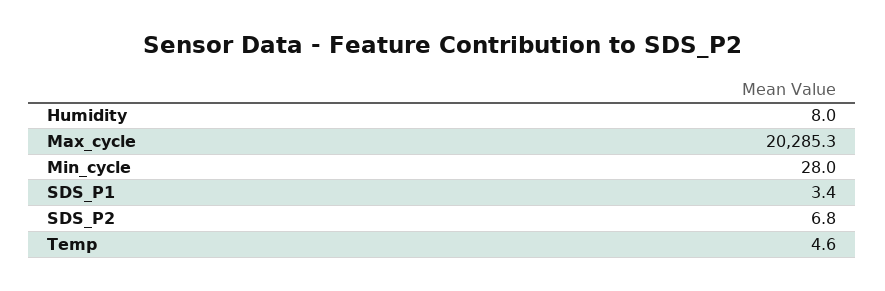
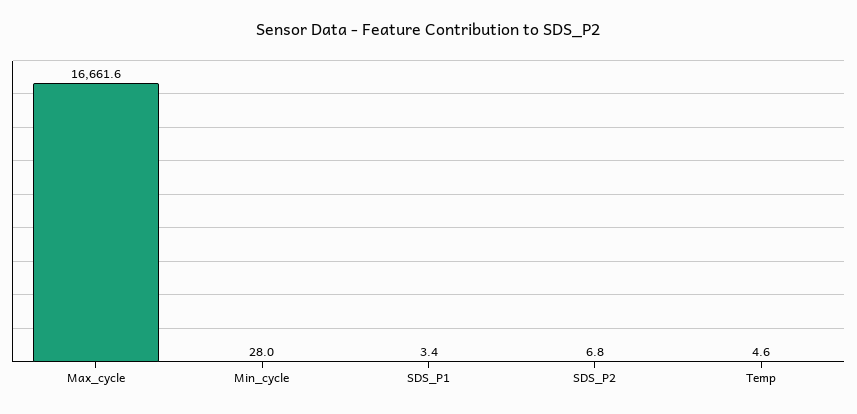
Humidity: 8 -> none
Max_cycle: 20285.3 -> 16661.6

